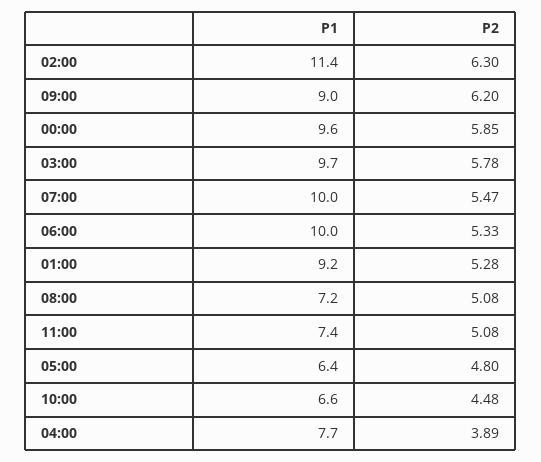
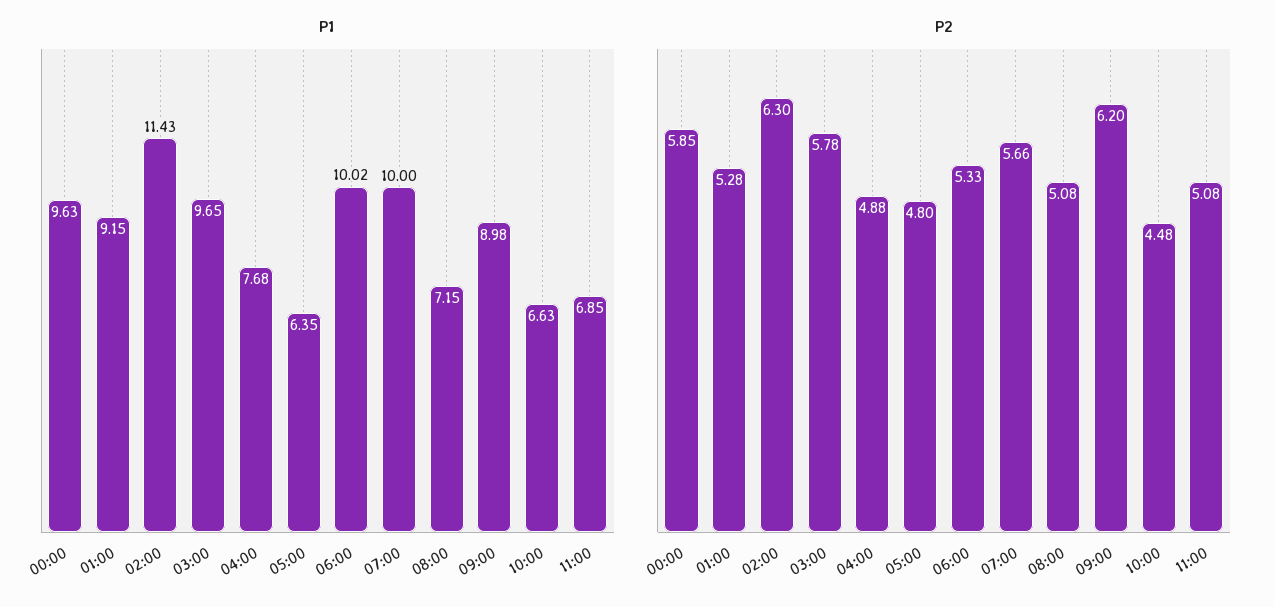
P2, 07:00: 5.47 -> 5.66
P1, 11:00: 7.4 -> 6.85
P2, 04:00: 3.89 -> 4.88

